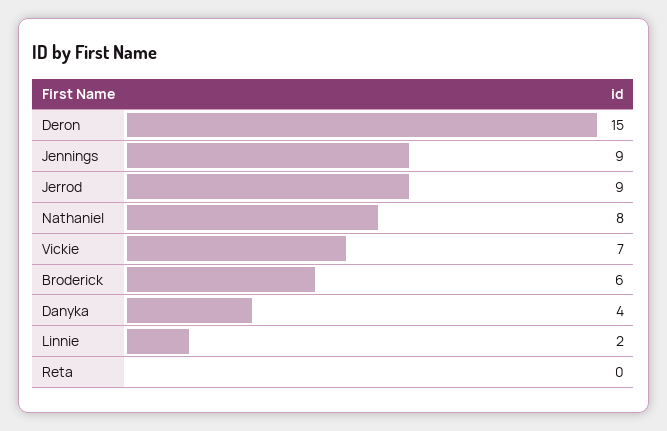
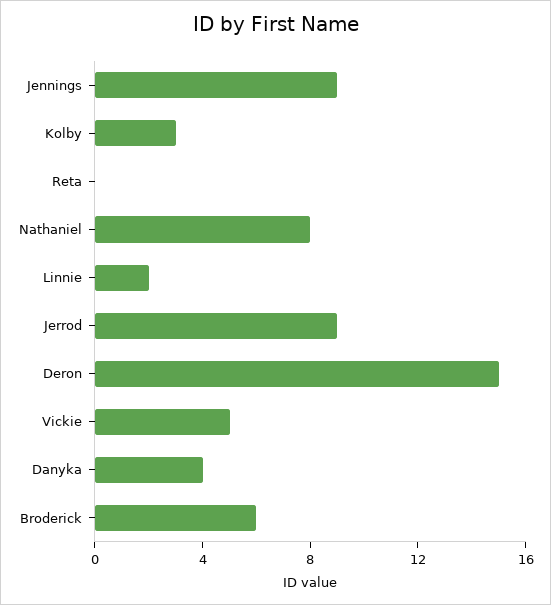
Vickie: 7 -> 5
Kolby: none -> 3

